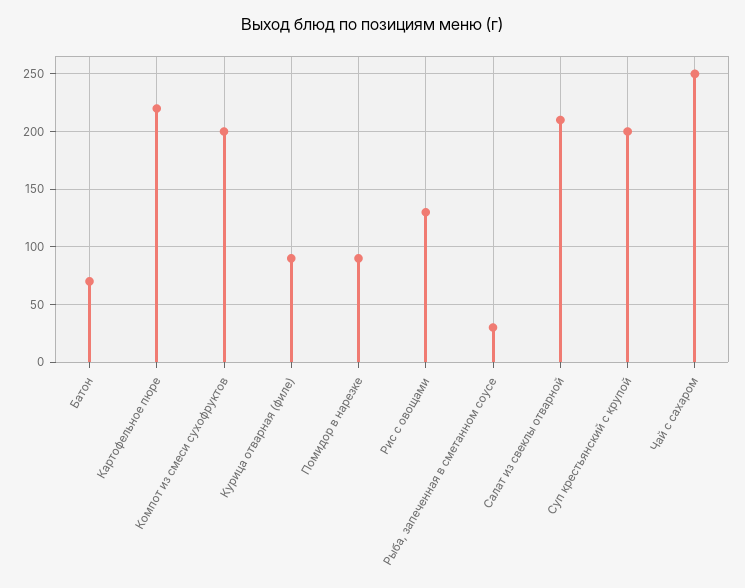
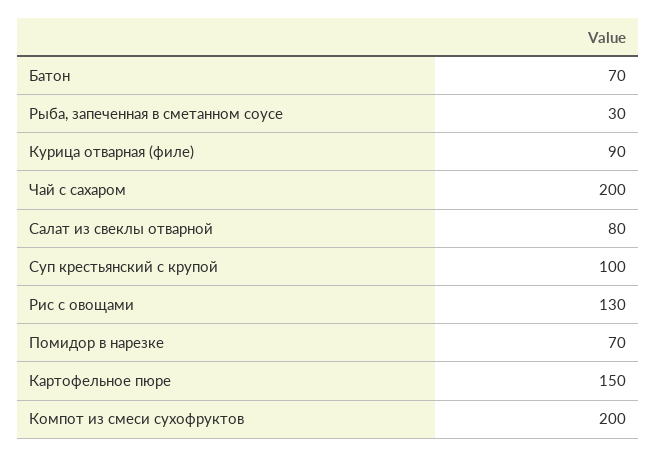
Картофельное пюре: 220 -> 150
Помидор в нарезке: 90 -> 70
Салат из свеклы отварной: 210 -> 80
Суп крестьянский с крупой: 200 -> 100
Чай с сахаром: 250 -> 200

